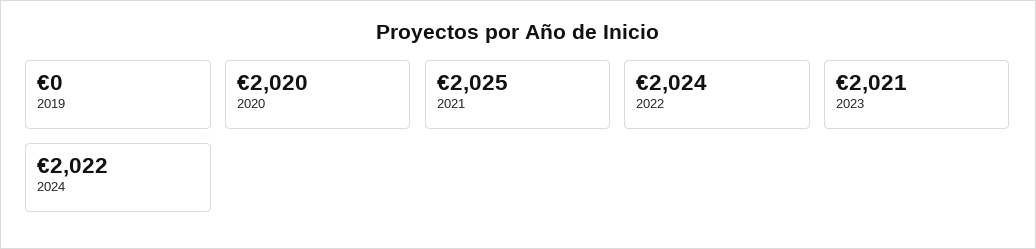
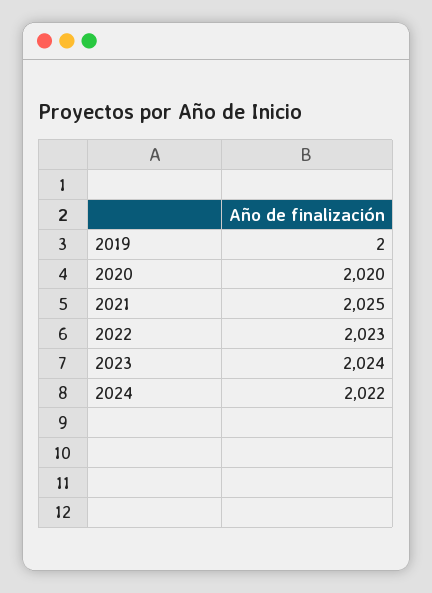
2019: 0 -> 2
2022: 2024 -> 2023
2023: 2021 -> 2024

